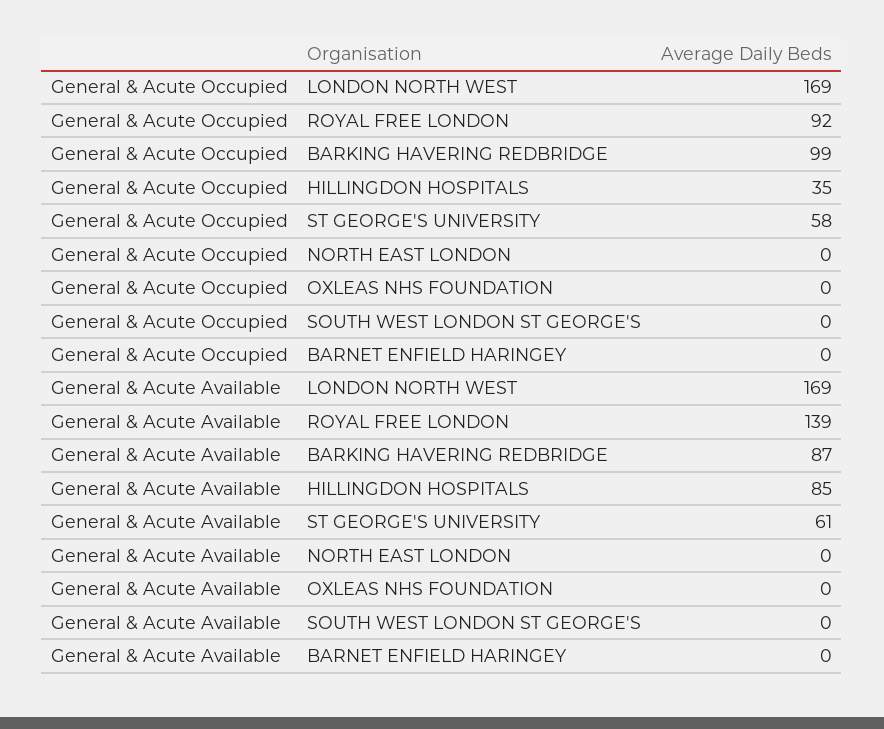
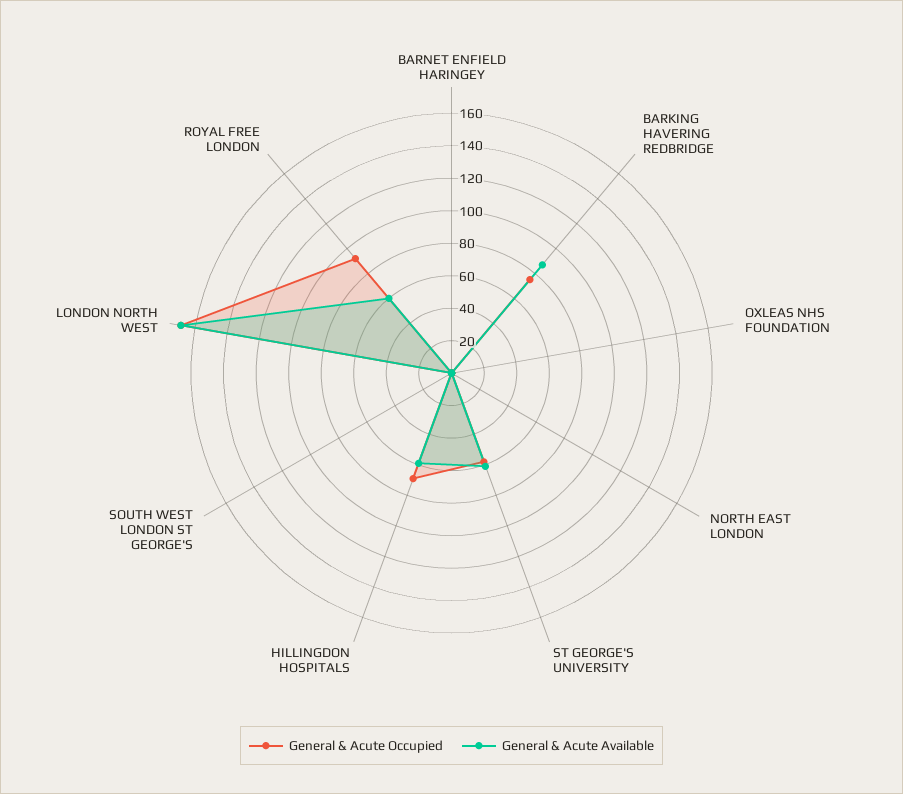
General & Acute Occupied, BARKING HAVERING REDBRIDGE: 99 -> 75
General & Acute Occupied, HILLINGDON HOSPITALS: 35 -> 70
General & Acute Available, ROYAL FREE LONDON: 139 -> 60
General & Acute Available, HILLINGDON HOSPITALS: 85 -> 60

